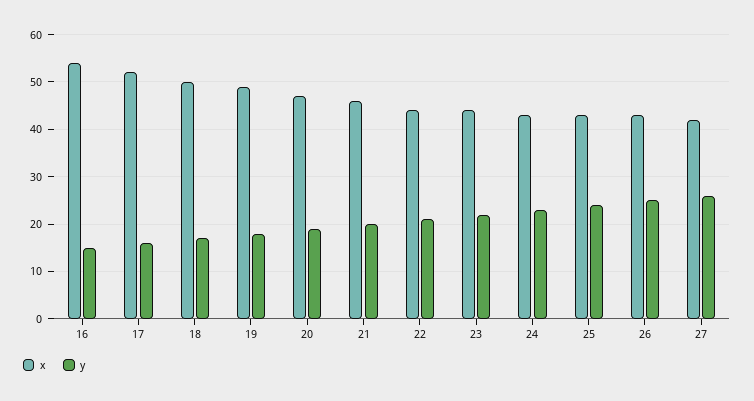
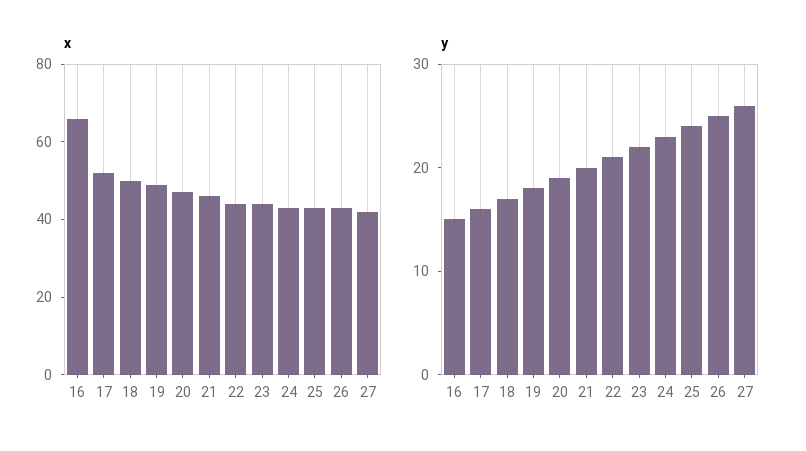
x, 16: 55 -> 65

